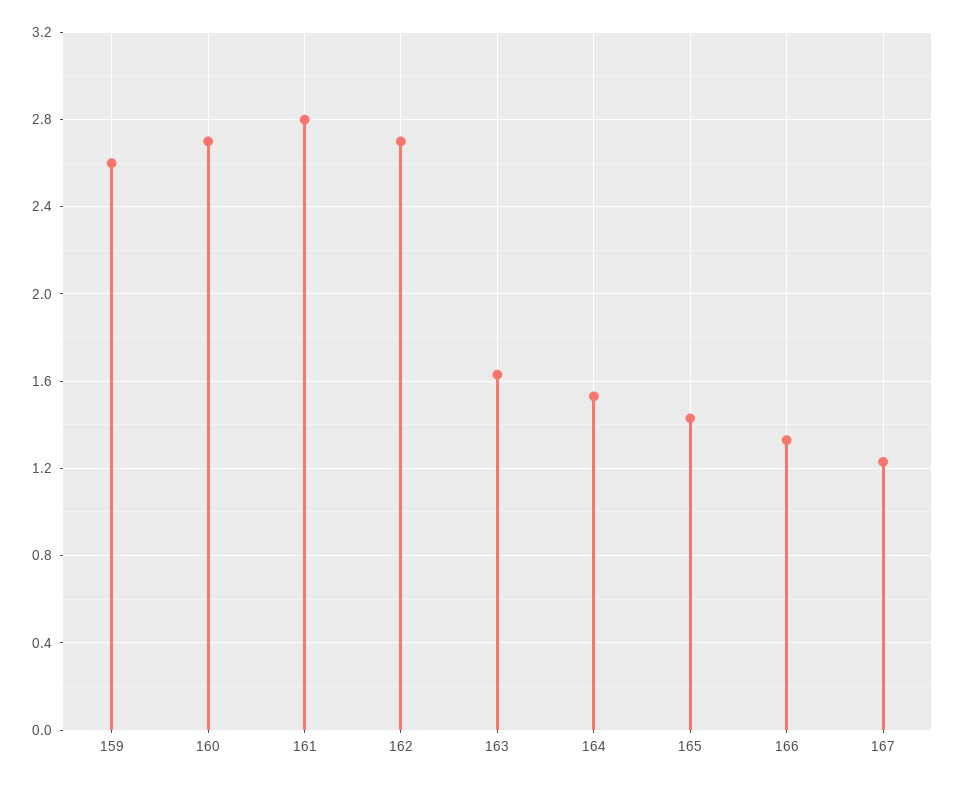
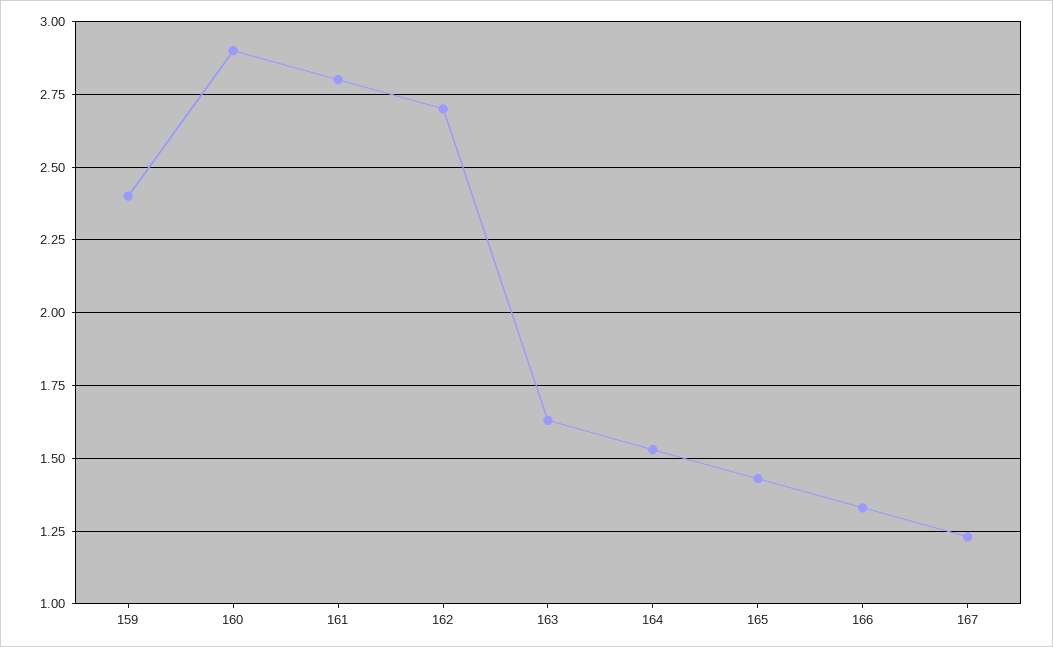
159: 2.6 -> 2.4
160: 2.7 -> 2.9

